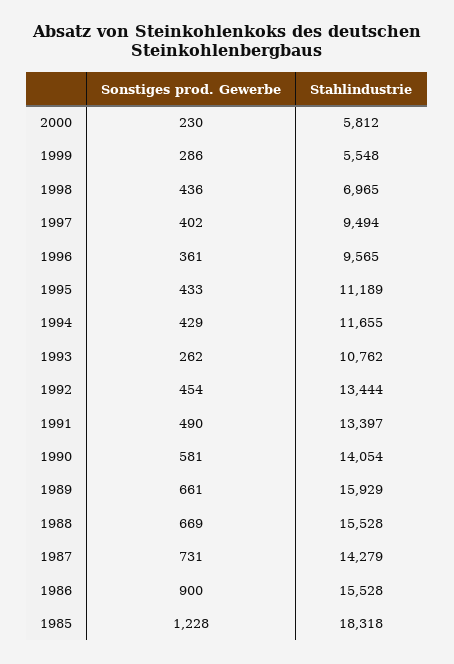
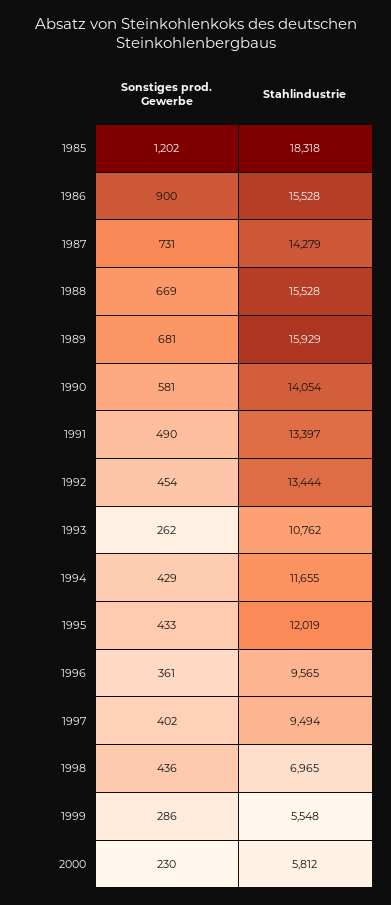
Stahlindustrie, 1995: 11189 -> 12019
Sonstiges prod. Gewerbe, 1989: 661 -> 681
Sonstiges prod. Gewerbe, 1985: 1228 -> 1202

